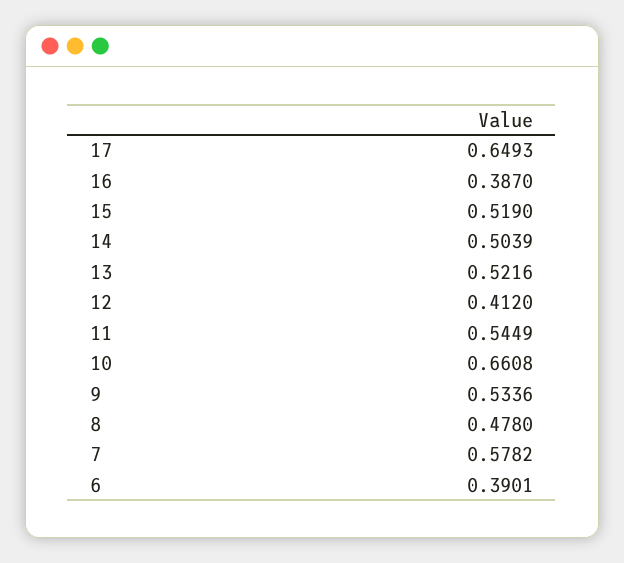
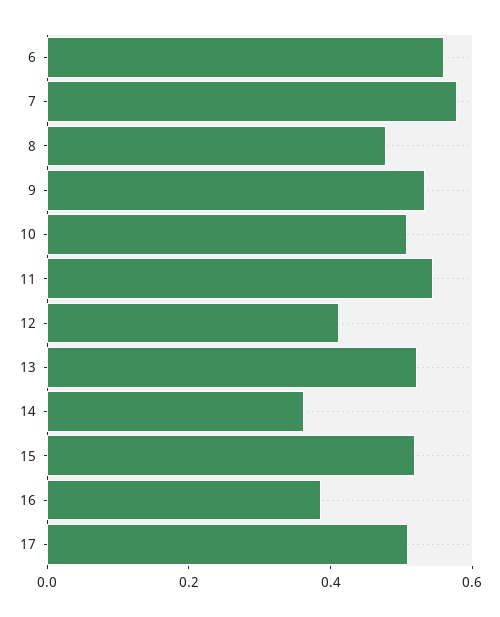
17: 0.6493 -> 0.5
14: 0.5039 -> 0.35
10: 0.6608 -> 0.5
6: 0.3901 -> 0.55

